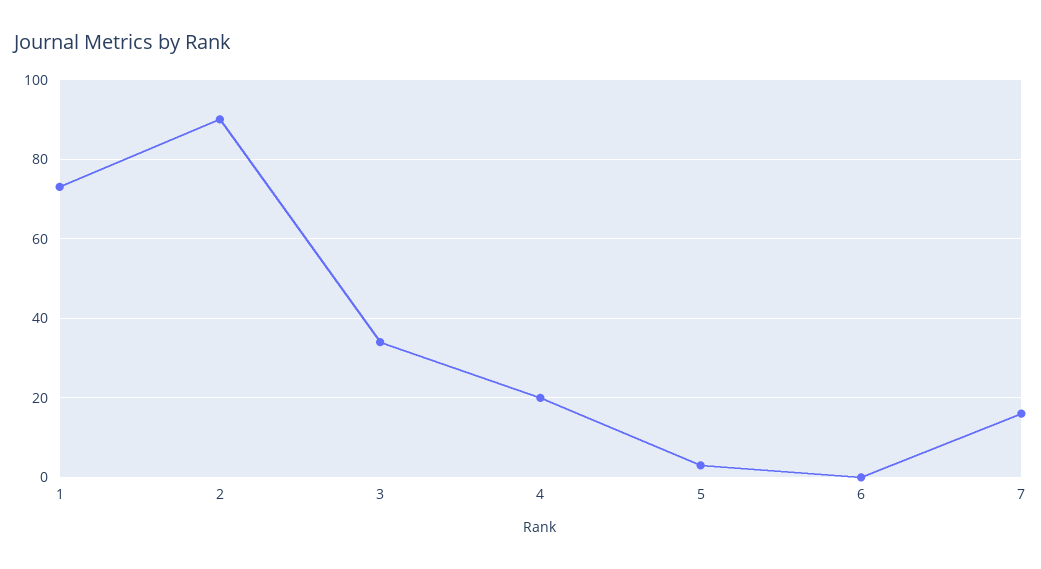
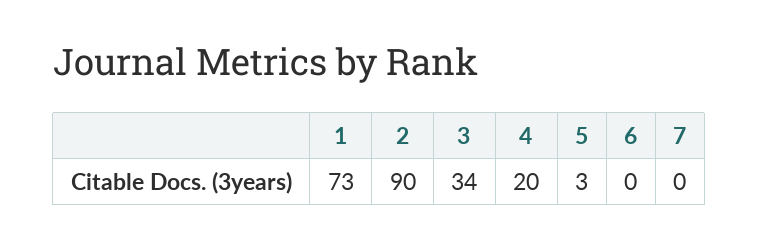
7: 15 -> 0

